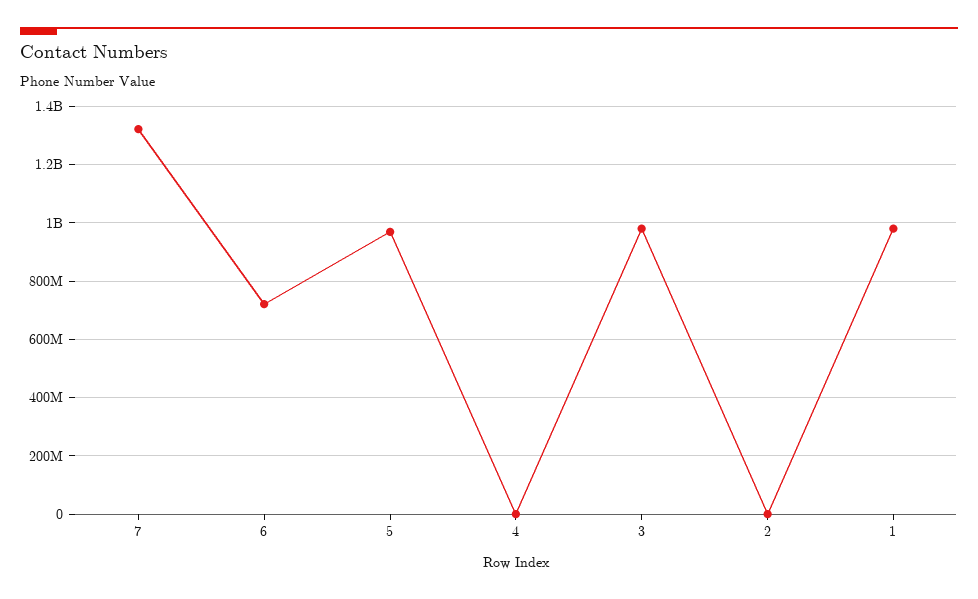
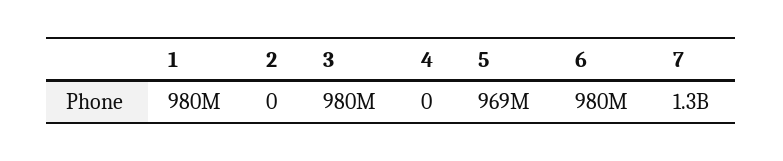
6: 725000000 -> 980000000

